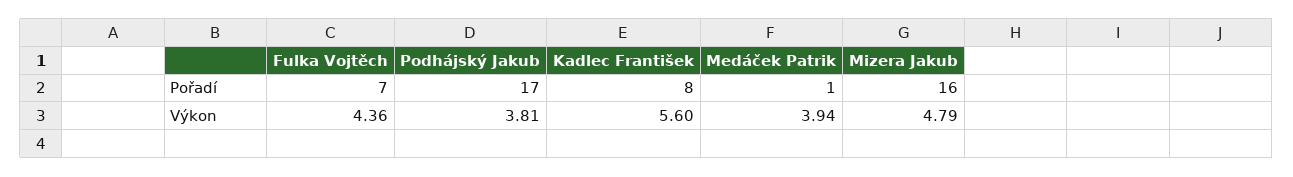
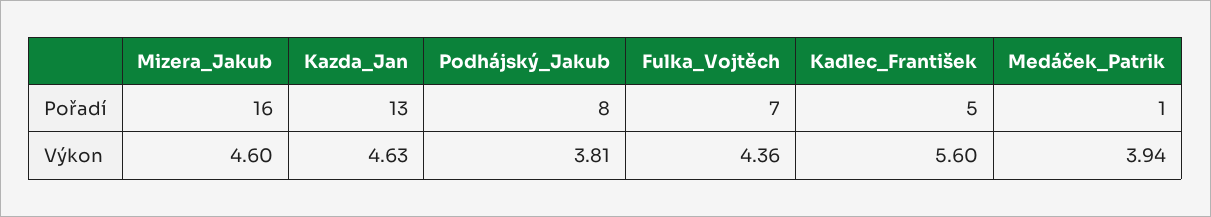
Podhájský Jakub, Pořadí: 17 -> 8
Kadlec František, Pořadí: 8 -> 5
Mizera Jakub, Výkon: 4.79 -> 4.6
Kazda_Jan, Pořadí: none -> 13
Kazda_Jan, Výkon: none -> 4.63

